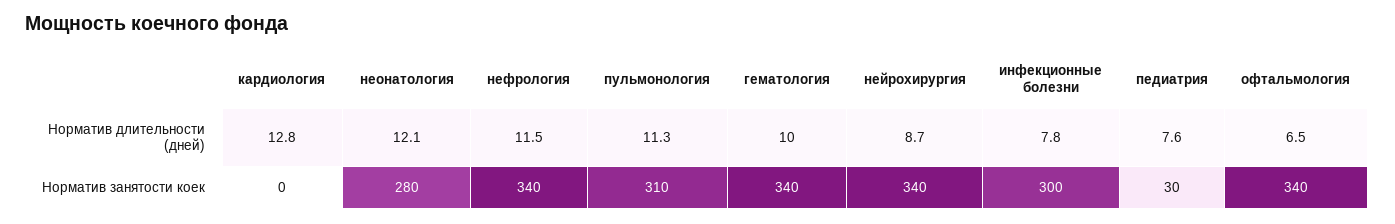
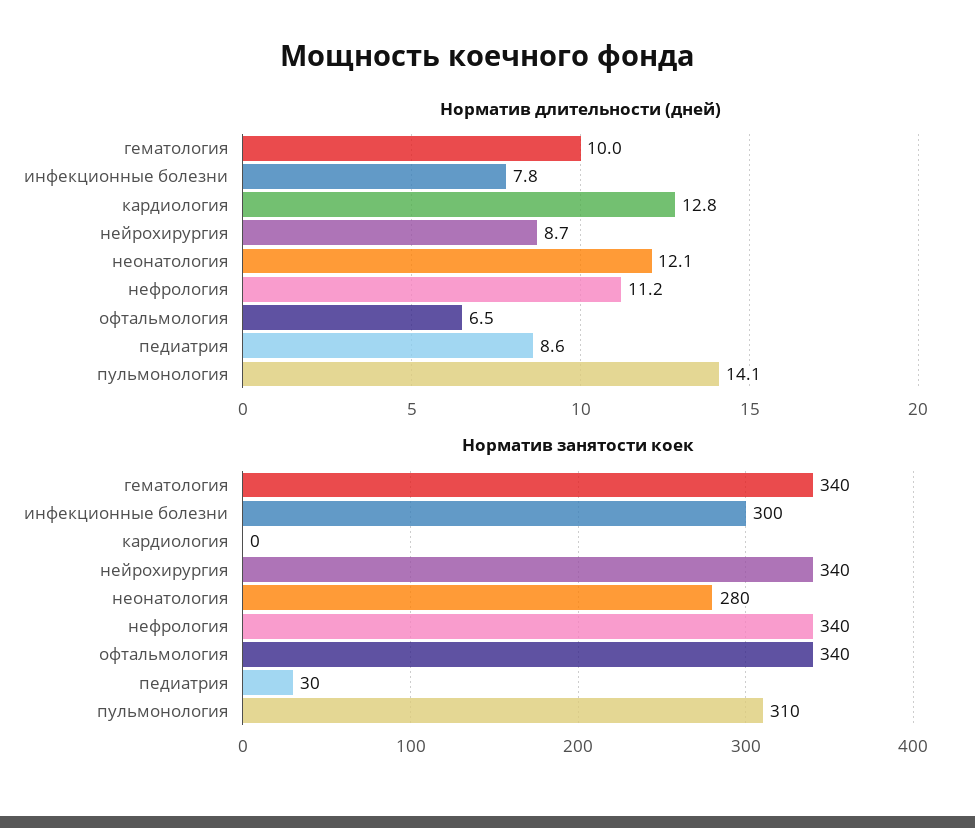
Норматив длительности (дней), нефрология: 11.5 -> 11.2
Норматив длительности (дней), пульмонология: 11.3 -> 14.1
Норматив длительности (дней), педиатрия: 7.6 -> 8.6

